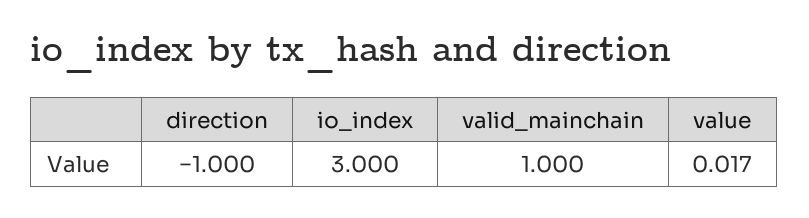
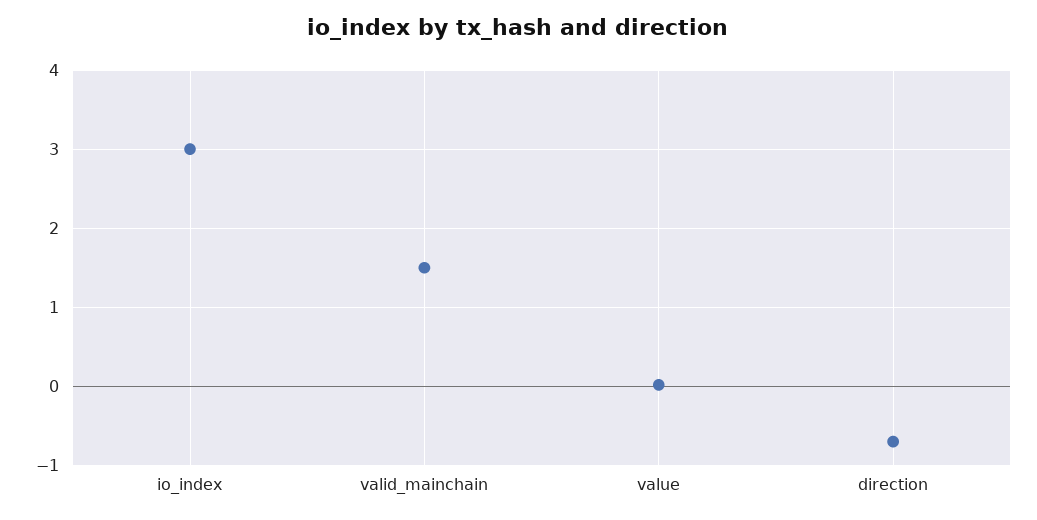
direction: -1 -> -0.7
valid_mainchain: 1 -> 1.5

